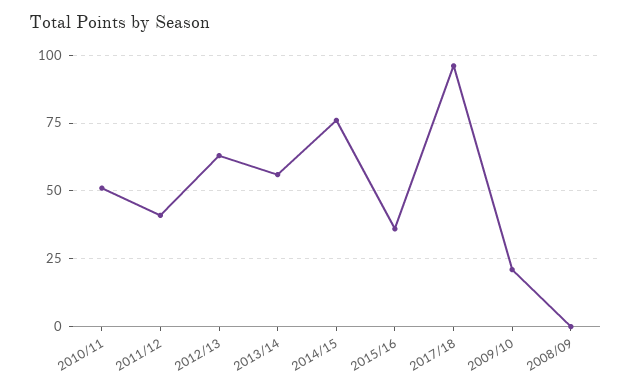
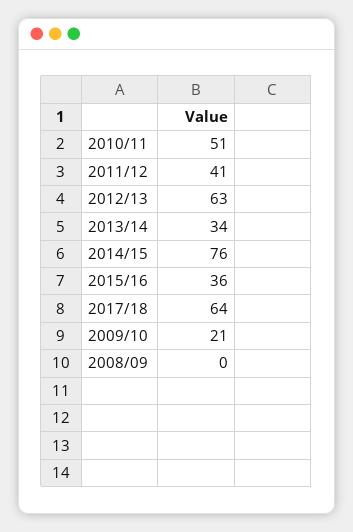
2013/14: 55 -> 34
2017/18: 95 -> 64

